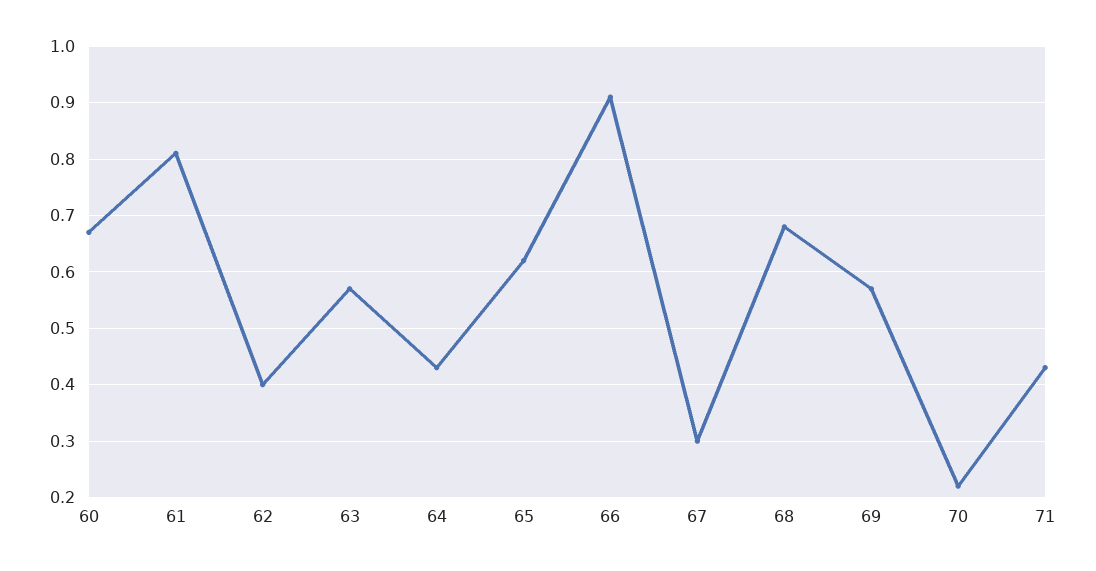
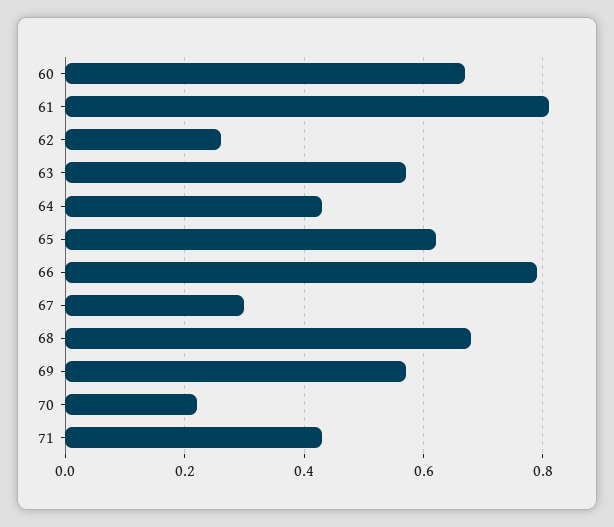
62: 0.4 -> 0.25
66: 0.9 -> 0.8

